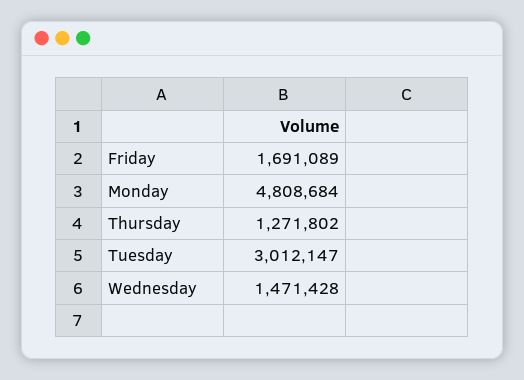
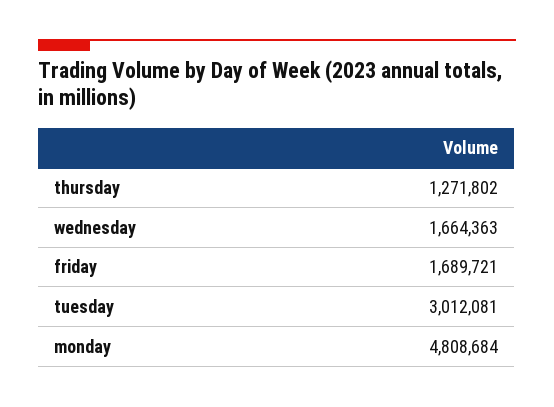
Friday: 1691089 -> 1689721
Tuesday: 3012147 -> 3012081
Wednesday: 1471428 -> 1664363

